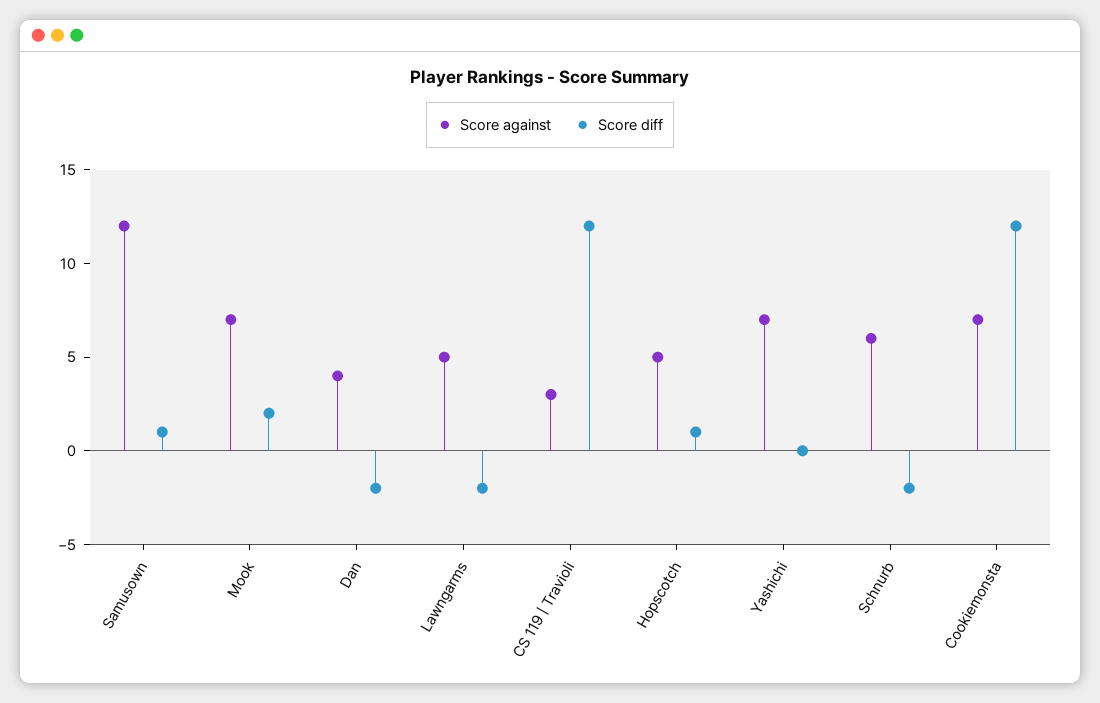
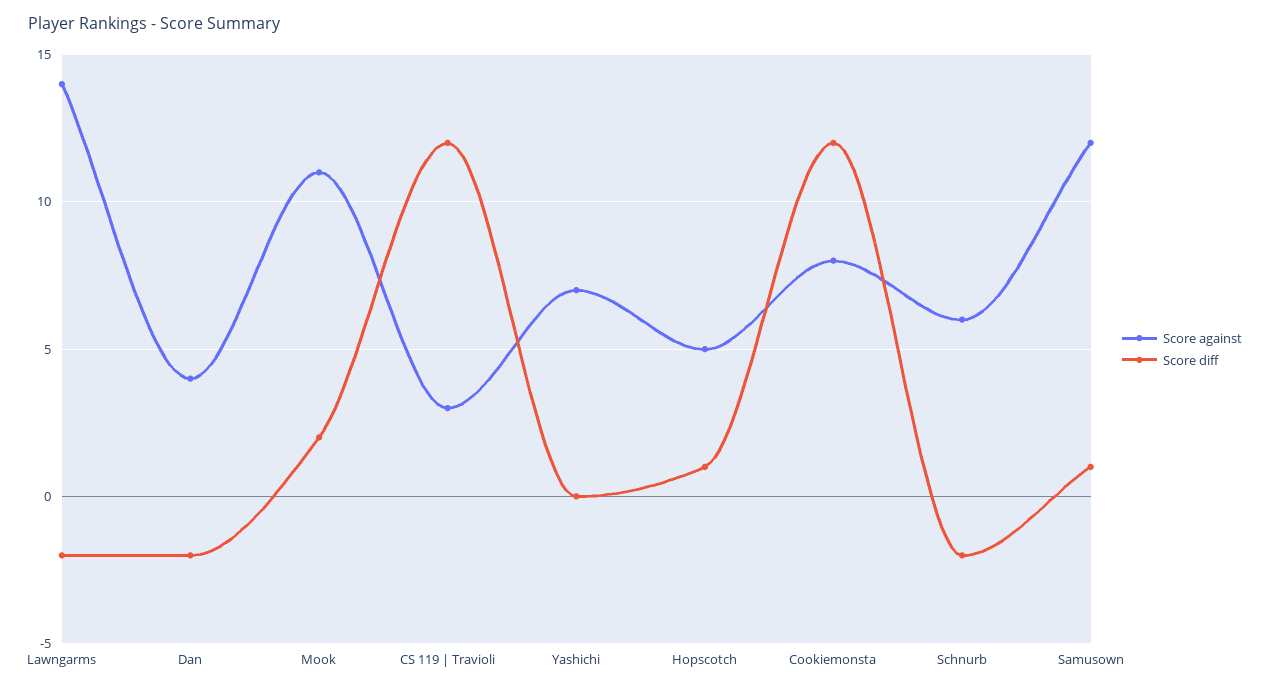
Score against, Mook: 7 -> 11
Score against, Lawngarms: 5 -> 14
Score against, Cookiemonsta: 7 -> 8

